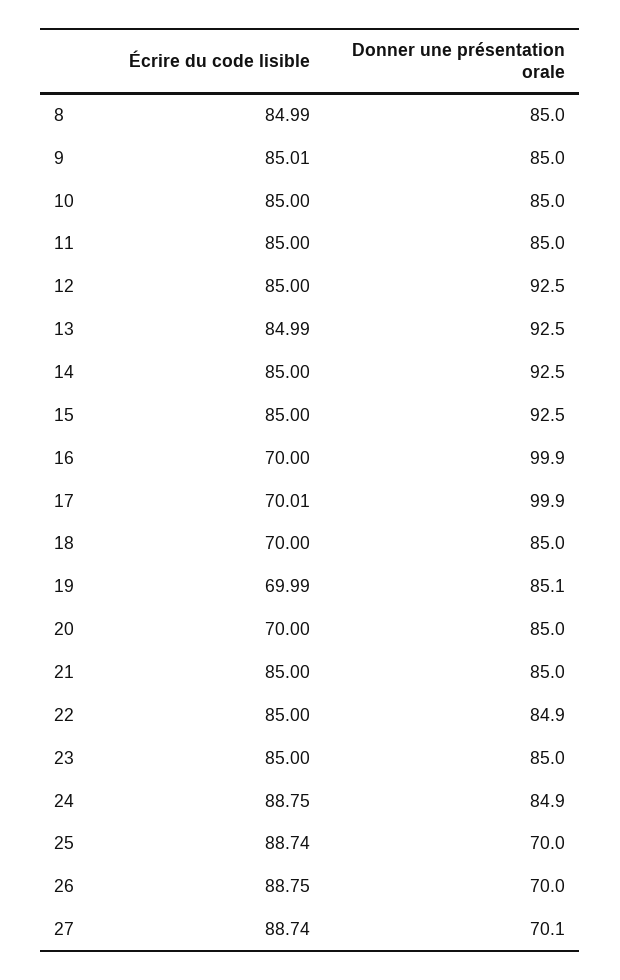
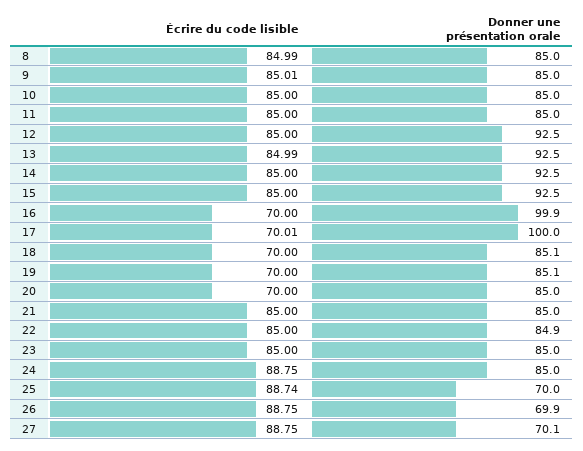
Donner une présentation orale, 17: 99.9 -> 100
Donner une présentation orale, 18: 85 -> 85.1
Écrire du code lisible, 19: 69.99 -> 70
Donner une présentation orale, 24: 84.9 -> 85
Donner une présentation orale, 26: 70 -> 69.9
Écrire du code lisible, 27: 88.74 -> 88.75

